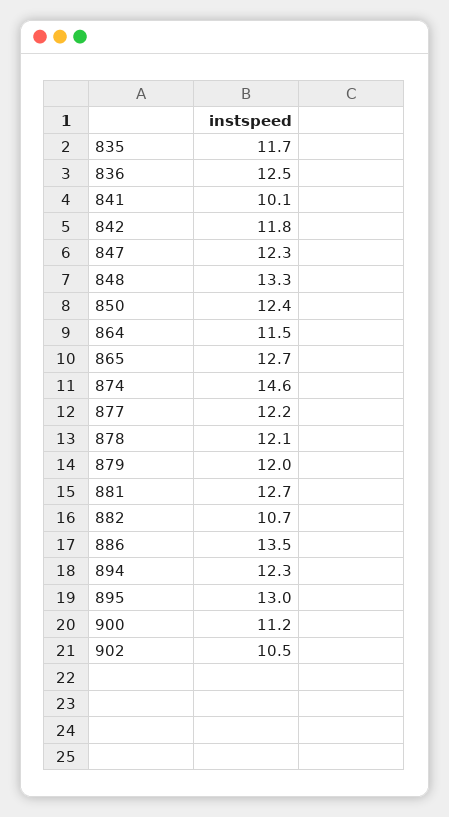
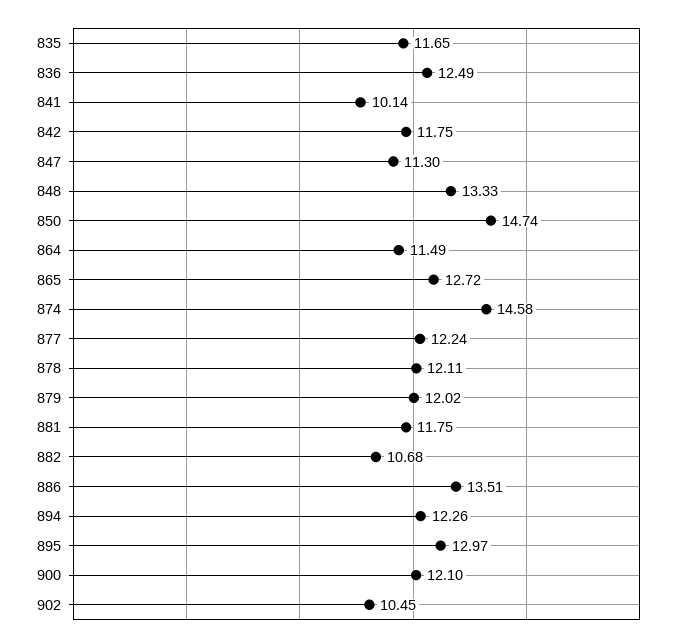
847: 12.3 -> 11.3
850: 12.4 -> 14.74
881: 12.7 -> 11.75
900: 11.2 -> 12.1

